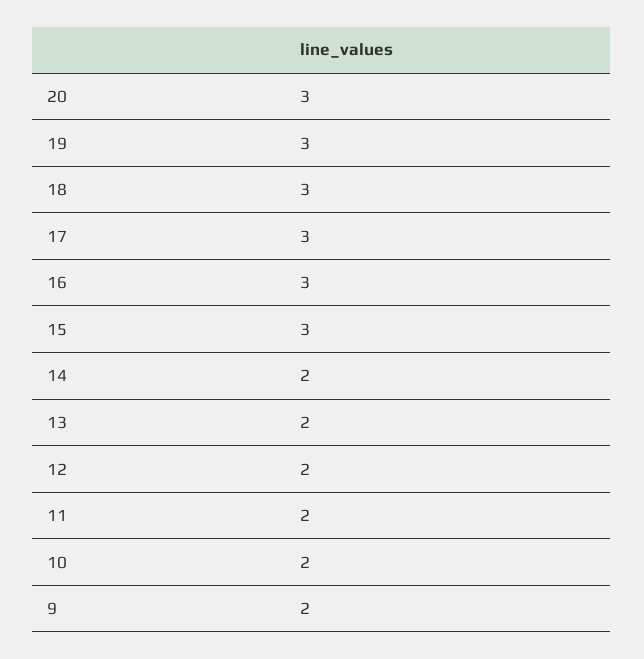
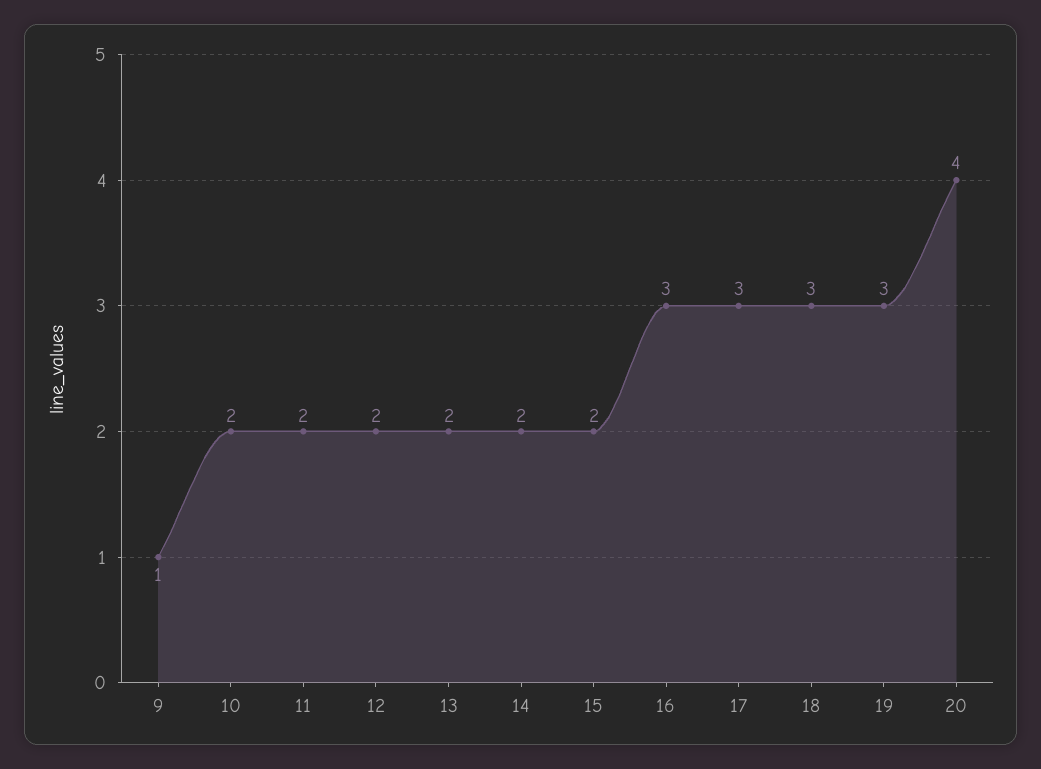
20: 3 -> 4
15: 3 -> 2
9: 2 -> 1

